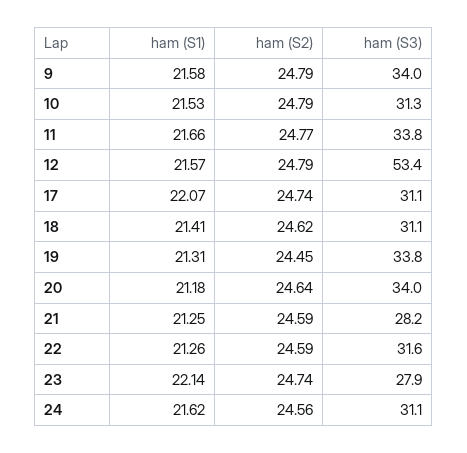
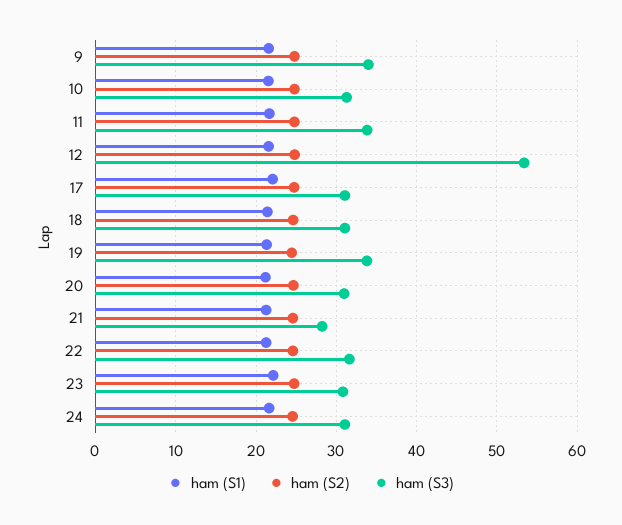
ham (S3), 20: 34 -> 31
ham (S3), 23: 27.9 -> 31

